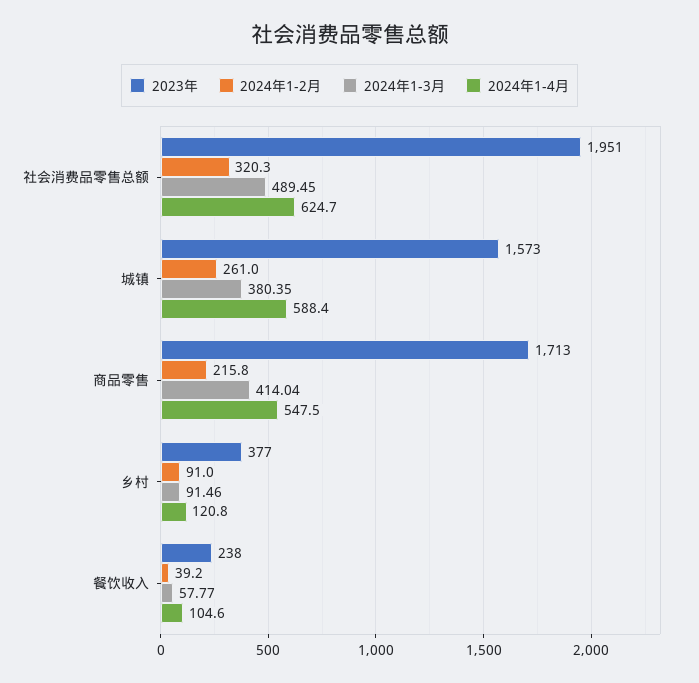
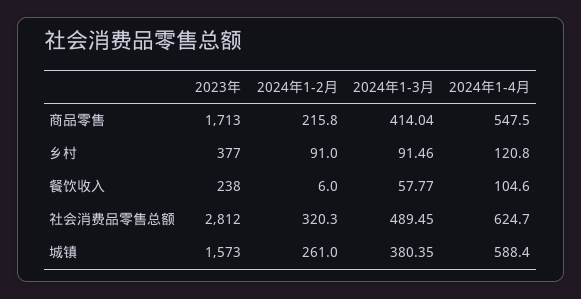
2023年, 社会消费品零售总额: 1951 -> 2812
2024年1-2月, 餐饮收入: 39.2 -> 6

